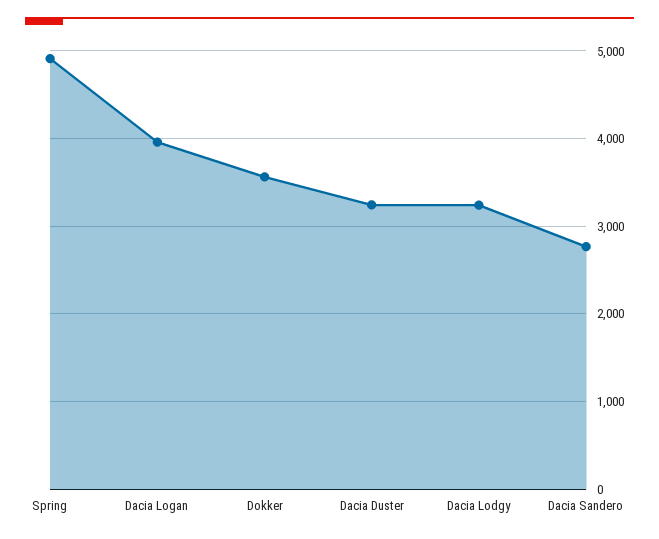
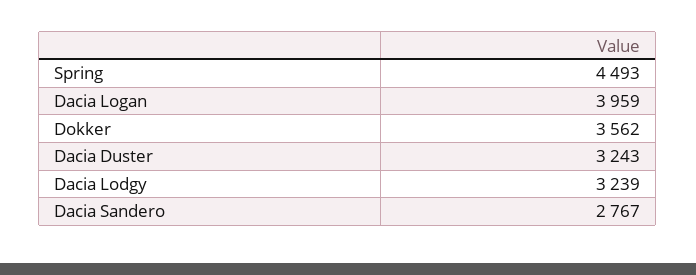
Spring: 4900 -> 4493

